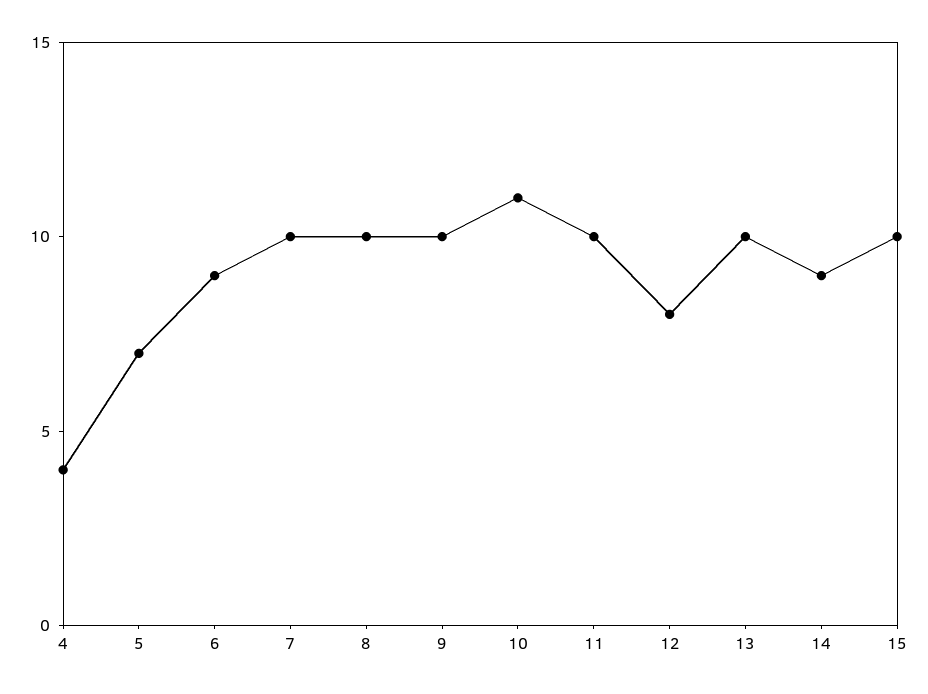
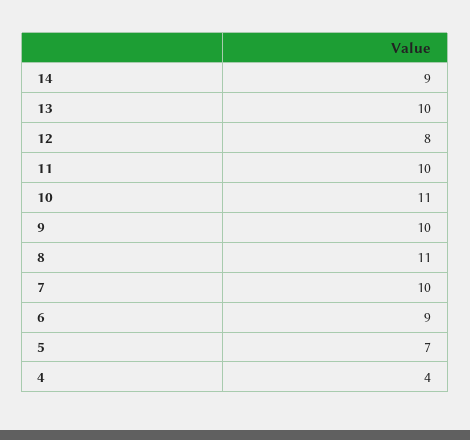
8: 10 -> 11
15: 10 -> none

